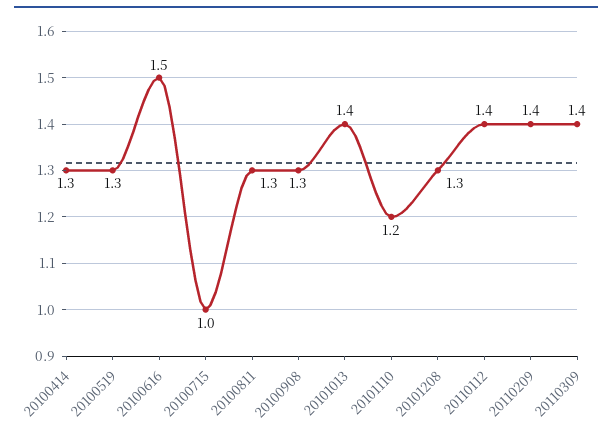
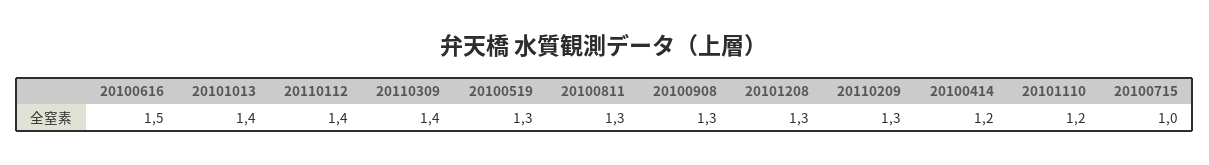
20100414: 1.3 -> 1.2
20110209: 1.4 -> 1.3

